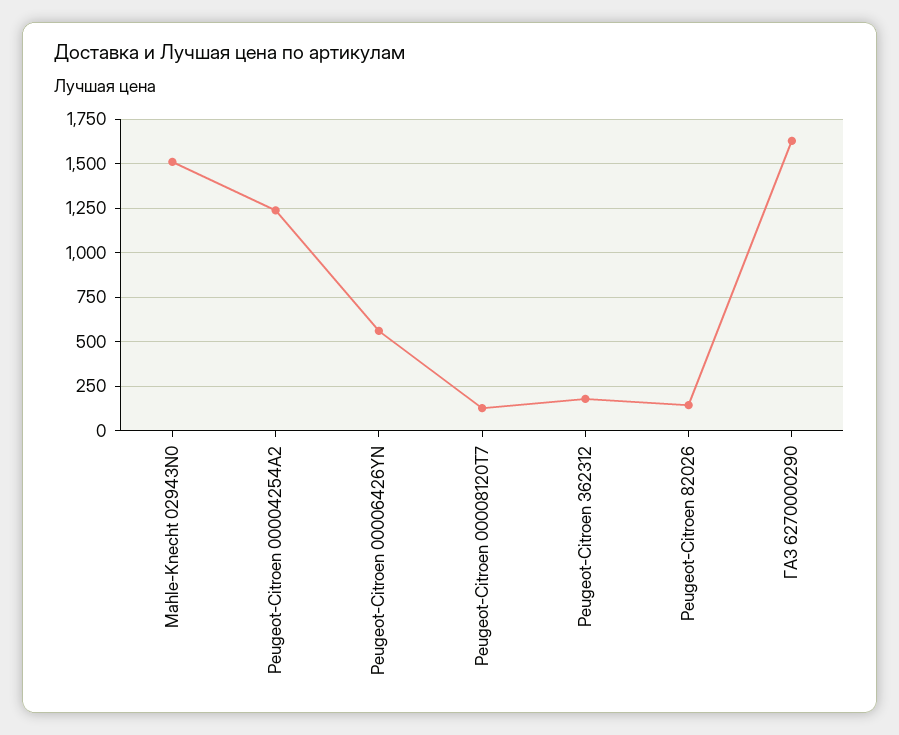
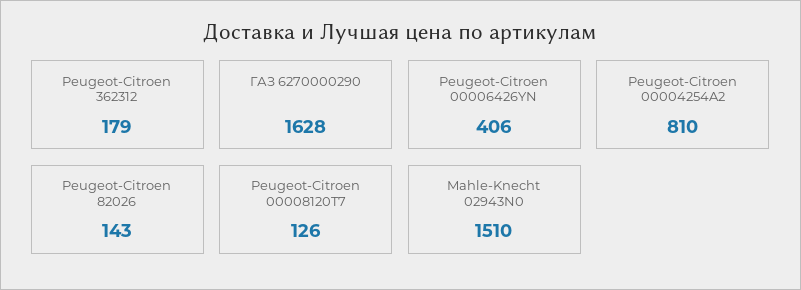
Peugeot-Citroen 00004254A2: 1250 -> 810
Peugeot-Citroen 00006426YN: 550 -> 406

